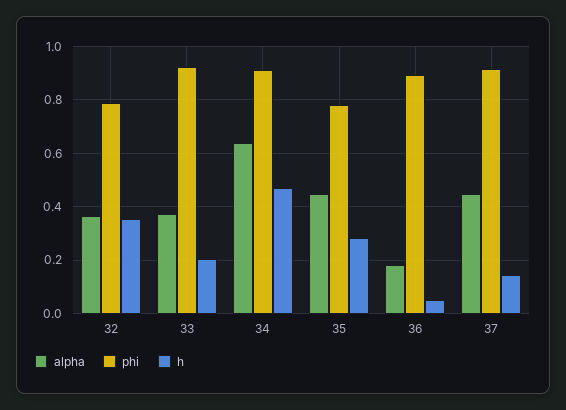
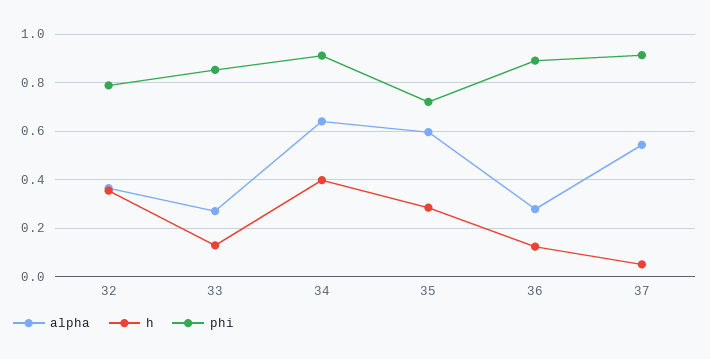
alpha, 33: 0.375 -> 0.275
phi, 33: 0.925 -> 0.85
h, 33: 0.2 -> 0.125
h, 34: 0.475 -> 0.4
alpha, 35: 0.45 -> 0.6
phi, 35: 0.775 -> 0.725
alpha, 36: 0.175 -> 0.275
h, 36: 0.05 -> 0.125
alpha, 37: 0.45 -> 0.55
h, 37: 0.15 -> 0.05

